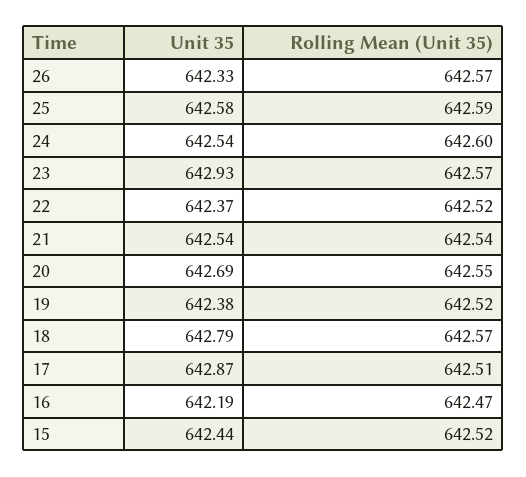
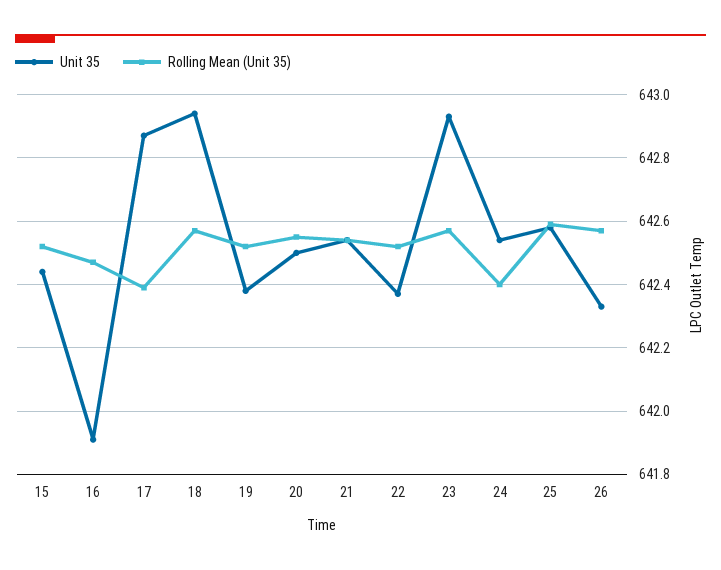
Rolling Mean (Unit 35), 24: 642.6 -> 642.4
Unit 35, 20: 642.69 -> 642.5
Unit 35, 18: 642.79 -> 642.95
Rolling Mean (Unit 35), 17: 642.51 -> 642.4
Unit 35, 16: 642.19 -> 641.9

